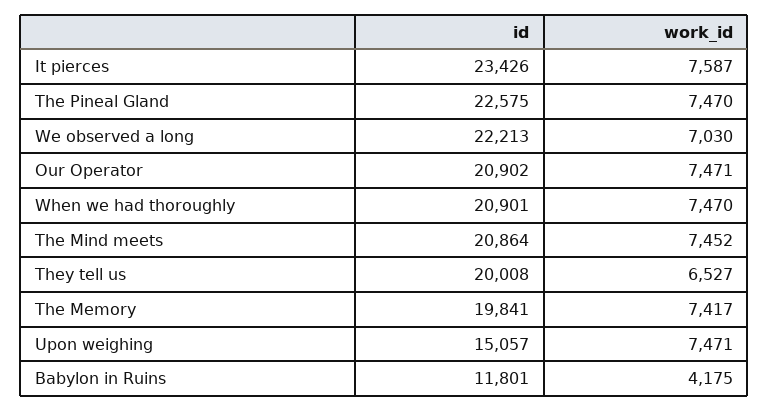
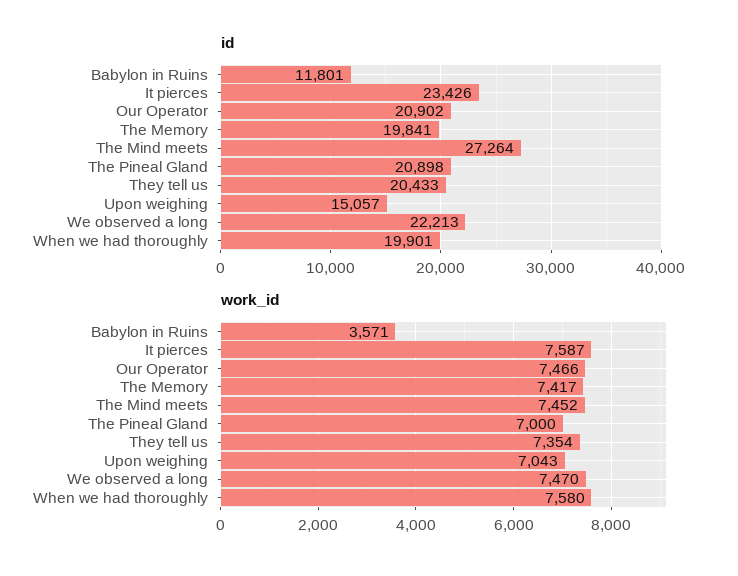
id, The Pineal Gland: 22575 -> 20898
work_id, The Pineal Gland: 7470 -> 7000
work_id, We observed a long: 7030 -> 7470
work_id, Our Operator: 7471 -> 7466
id, When we had thoroughly: 20901 -> 19901
work_id, When we had thoroughly: 7470 -> 7580
id, The Mind meets: 20864 -> 27264
id, They tell us: 20008 -> 20433
work_id, They tell us: 6527 -> 7354
work_id, Upon weighing: 7471 -> 7043
work_id, Babylon in Ruins: 4175 -> 3571

